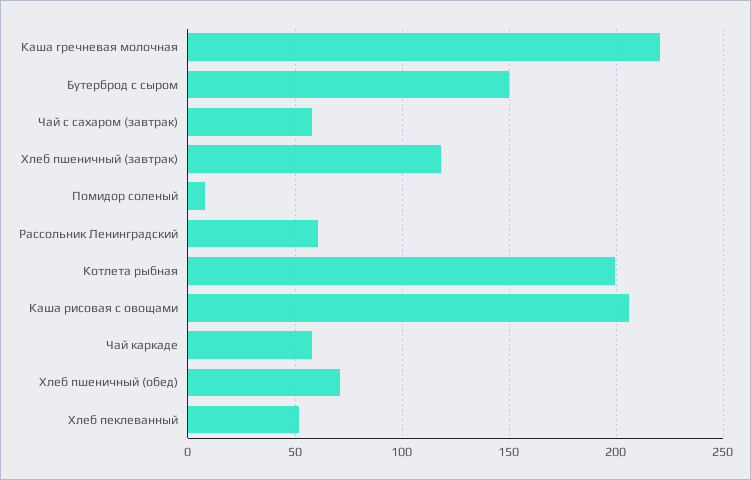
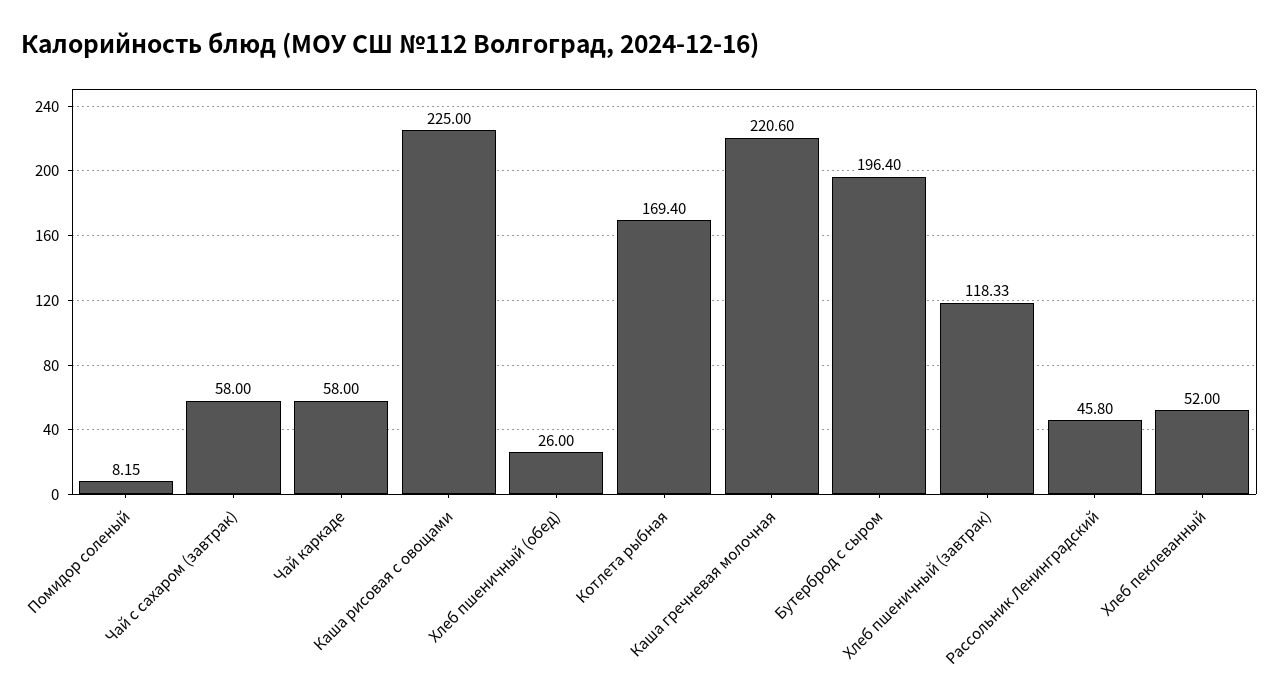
Бутерброд с сыром: 150 -> 196.4
Рассольник Ленинградский: 60 -> 45.8
Котлета рыбная: 200 -> 169.4
Каша рисовая с овощами: 205 -> 225
Хлеб пшеничный (обед): 70 -> 26

